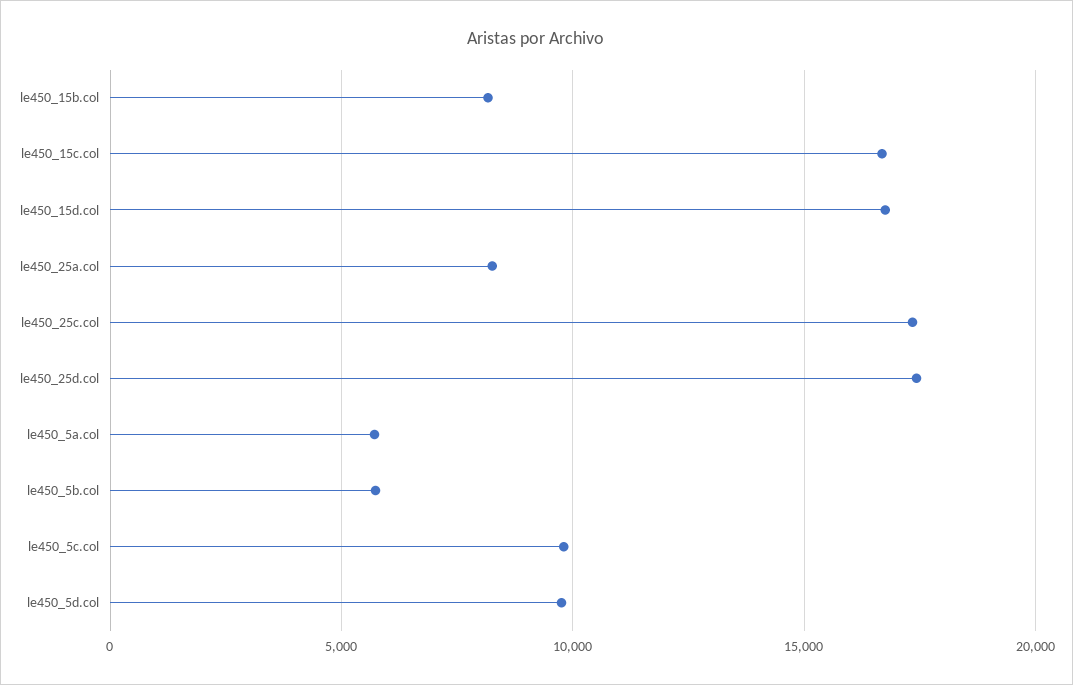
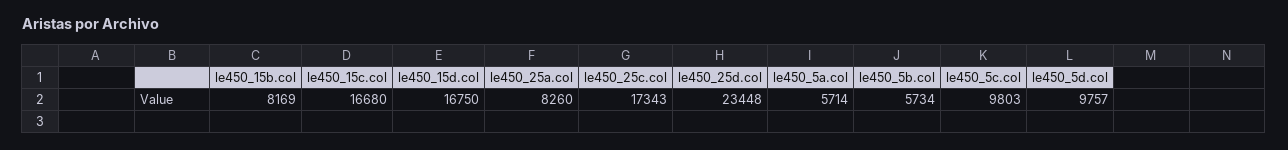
le450_25d.col: 17500 -> 23448

